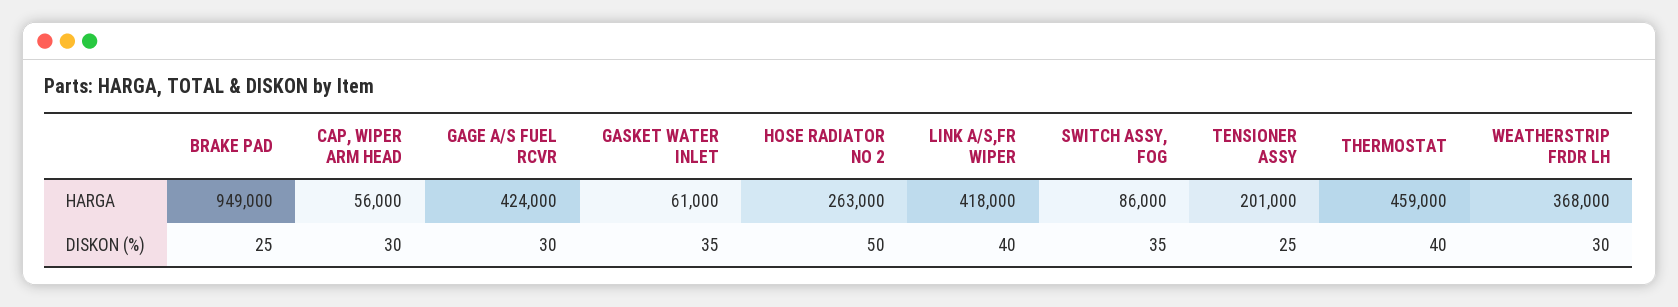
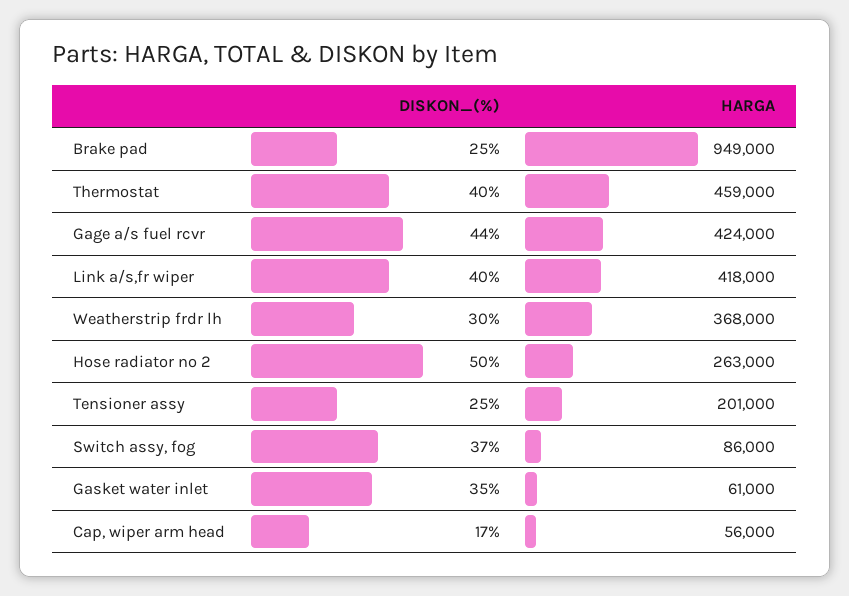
CAP, WIPER ARM HEAD, DISKON (%): 30 -> 17
GAGE A/S FUEL RCVR, DISKON (%): 30 -> 44
SWITCH ASSY, FOG, DISKON (%): 35 -> 37

